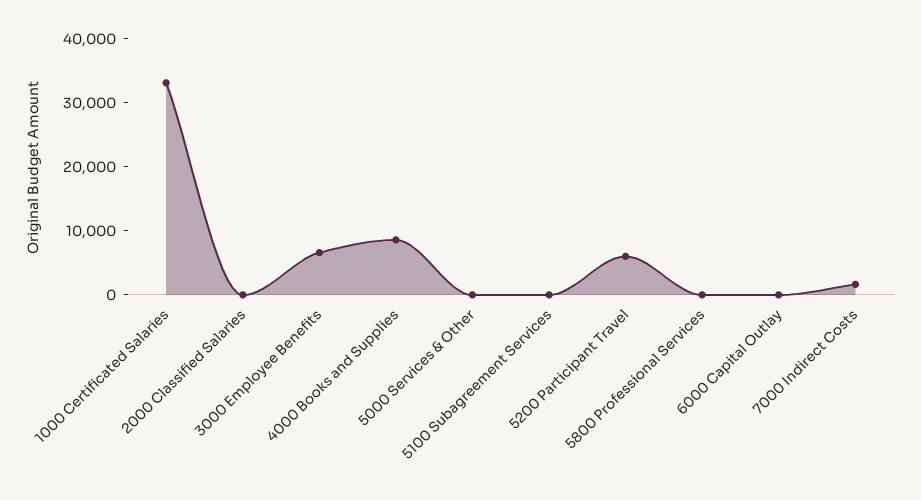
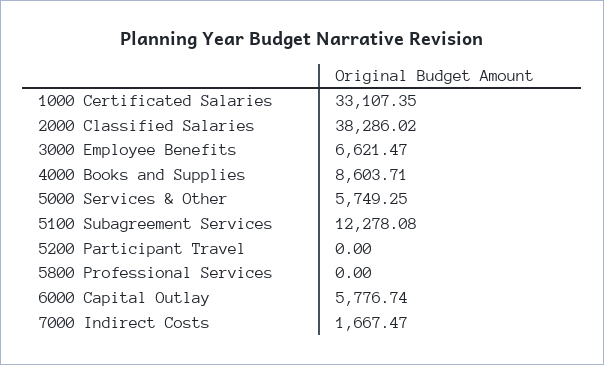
2000 Classified Salaries: 0 -> 38286.02
5000 Services & Other: 0 -> 5749.25
5100 Subagreement Services: 0 -> 12278.08
5200 Participant Travel: 6000 -> 0
6000 Capital Outlay: 0 -> 5776.74

